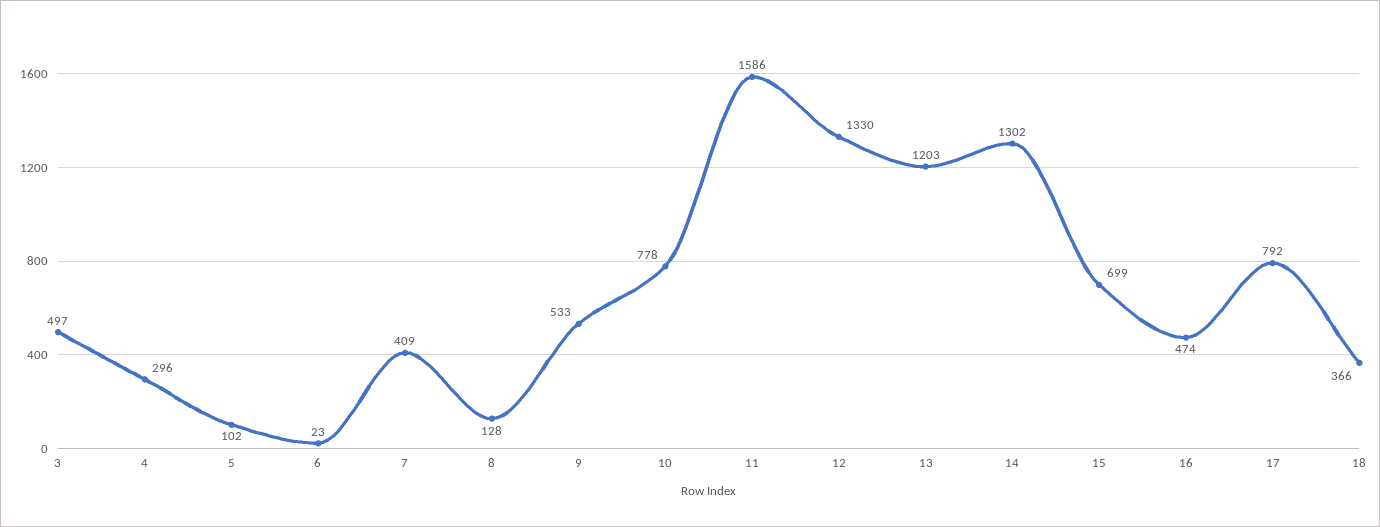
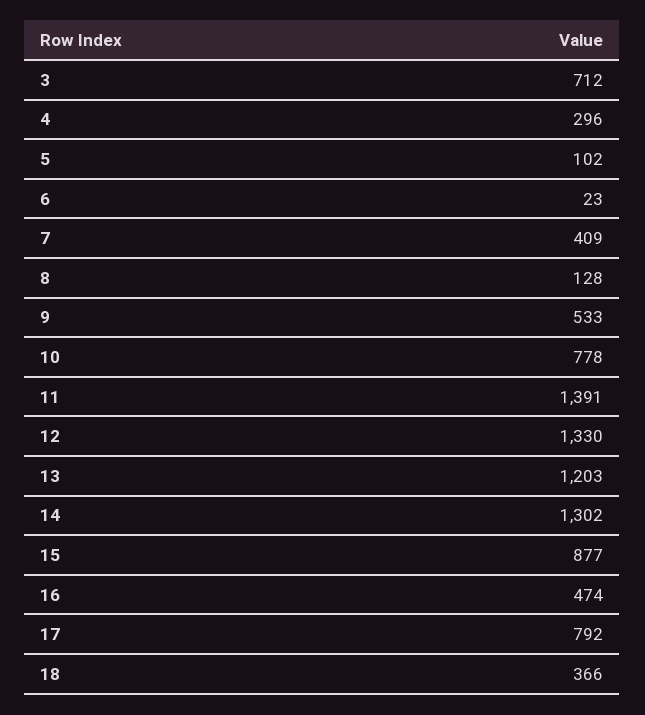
3: 497 -> 712
11: 1586 -> 1391
15: 699 -> 877

